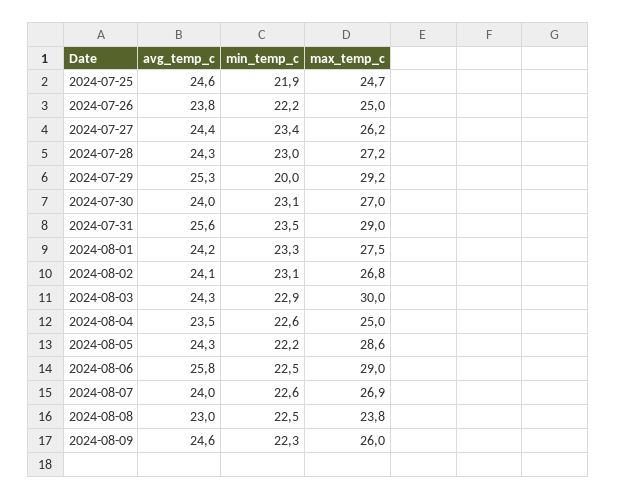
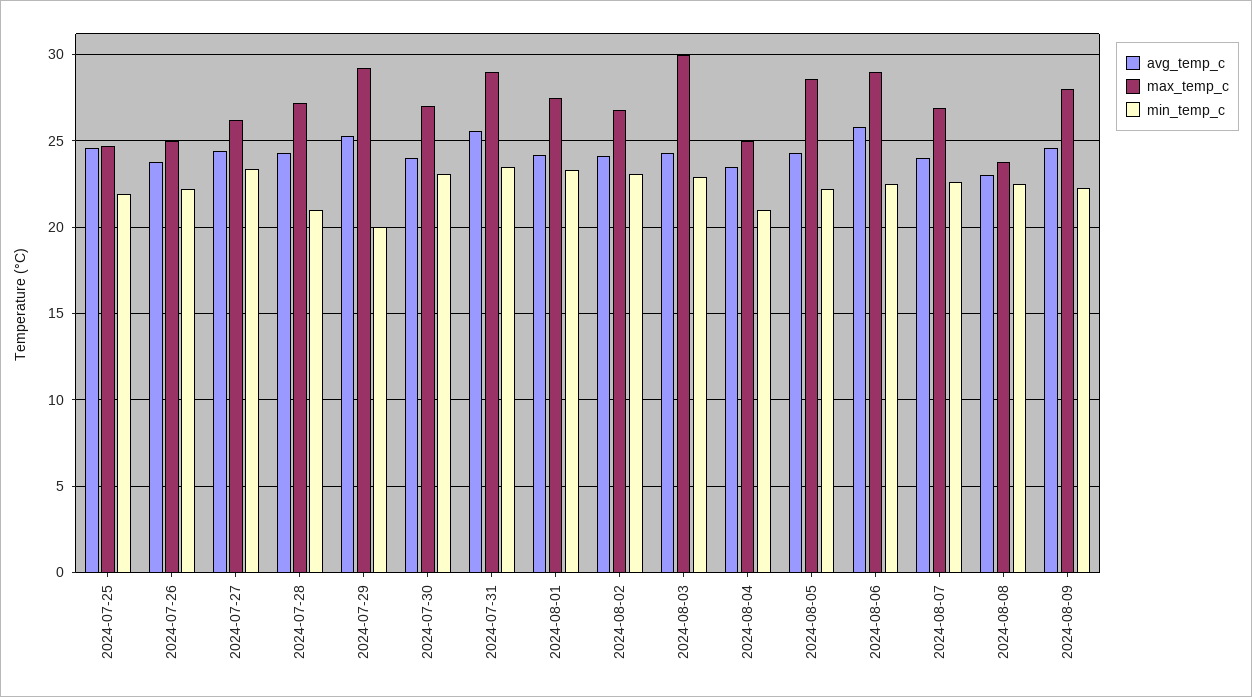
min_temp_c, 2024-07-28: 23 -> 21
min_temp_c, 2024-08-04: 22.6 -> 21
max_temp_c, 2024-08-09: 26 -> 28

